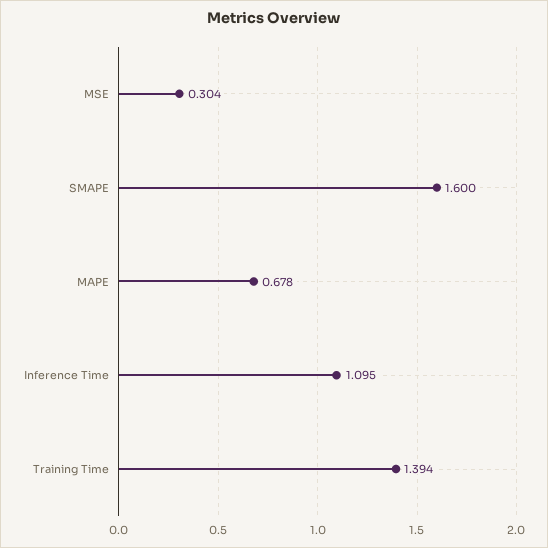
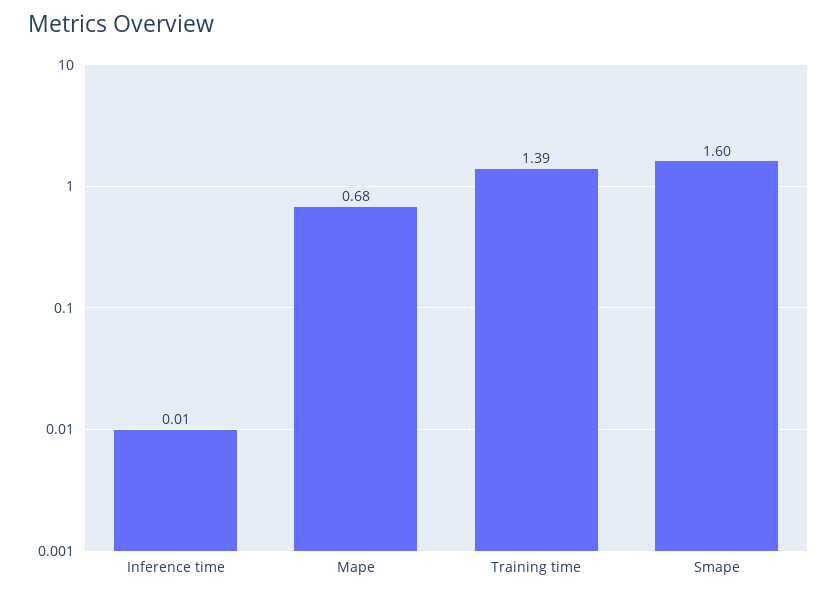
MSE: 0.304 -> none
Inference Time: 1.095 -> 0.01

